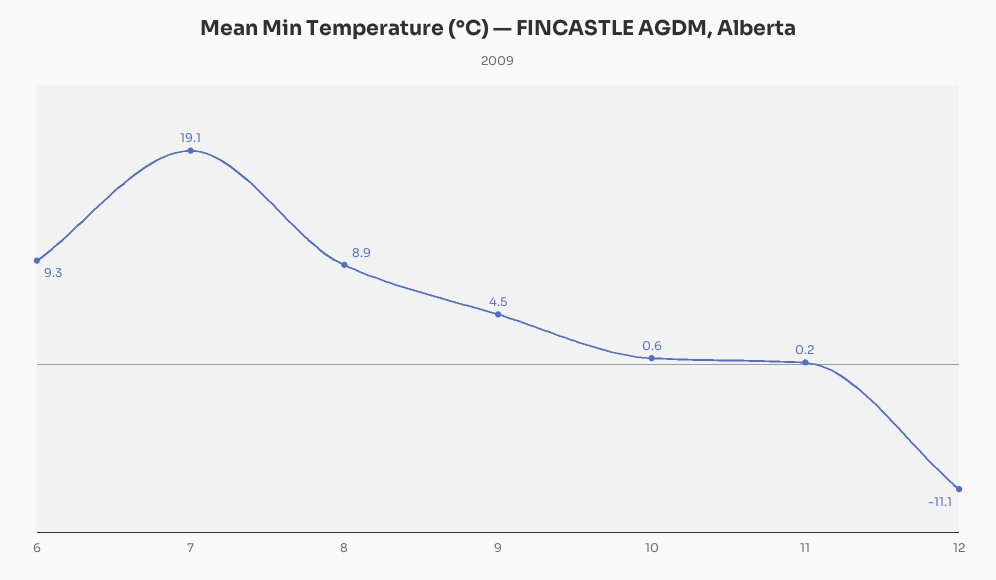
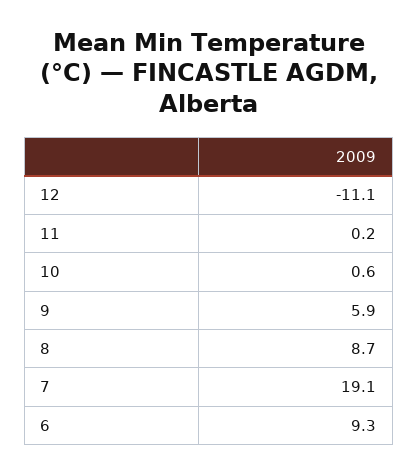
8: 8.9 -> 8.7
9: 4.5 -> 5.9

